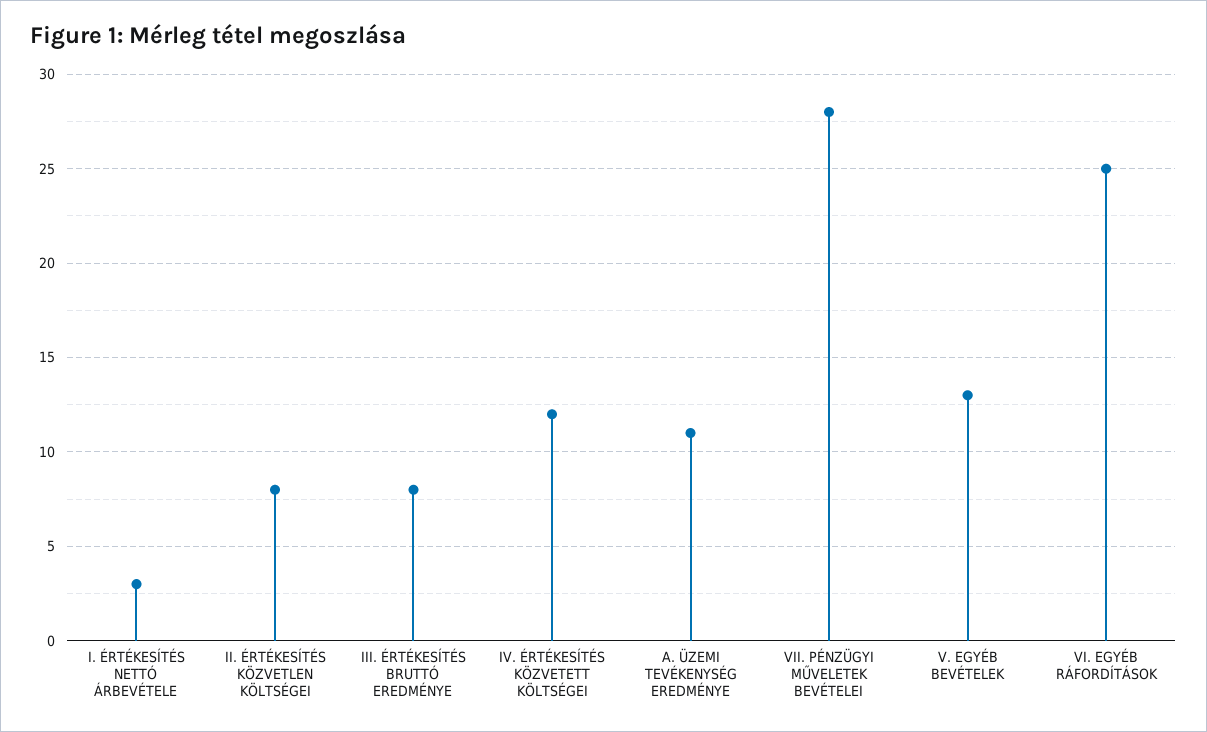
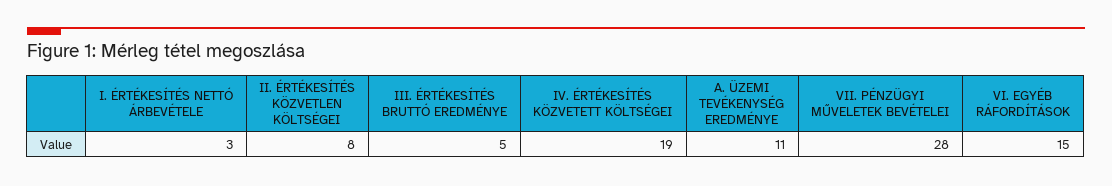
III. ÉRTÉKESÍTÉS BRUTTÓ EREDMÉNYE: 8 -> 5
IV. ÉRTÉKESÍTÉS KÖZVETETT KÖLTSÉGEI: 12 -> 19
V. EGYÉB BEVÉTELEK: 13 -> none
VI. EGYÉB RÁFORDÍTÁSOK: 25 -> 15

